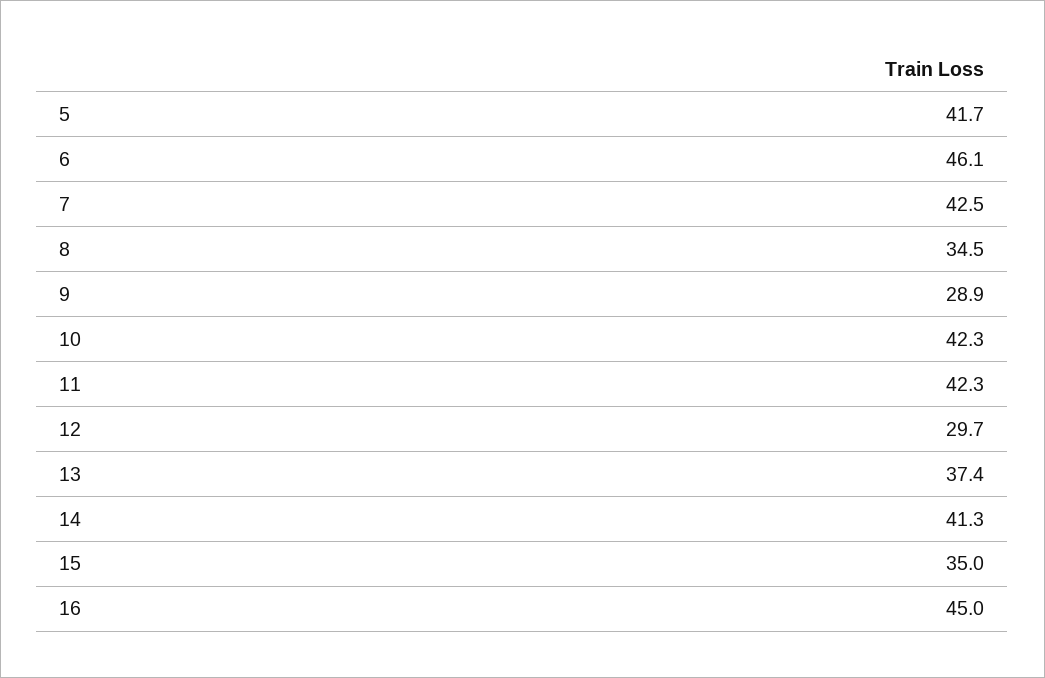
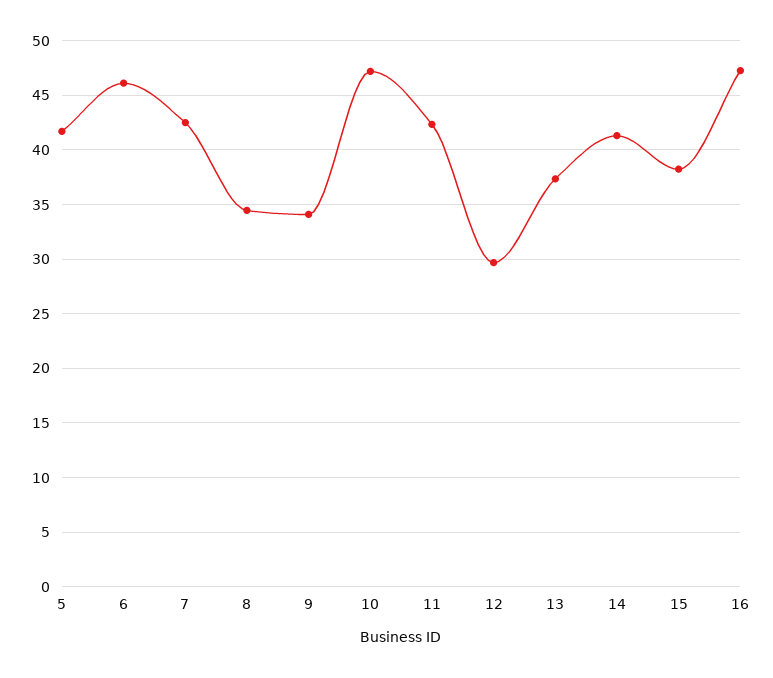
9: 28.9 -> 34
10: 42.3 -> 47
15: 35 -> 38
16: 45 -> 47

